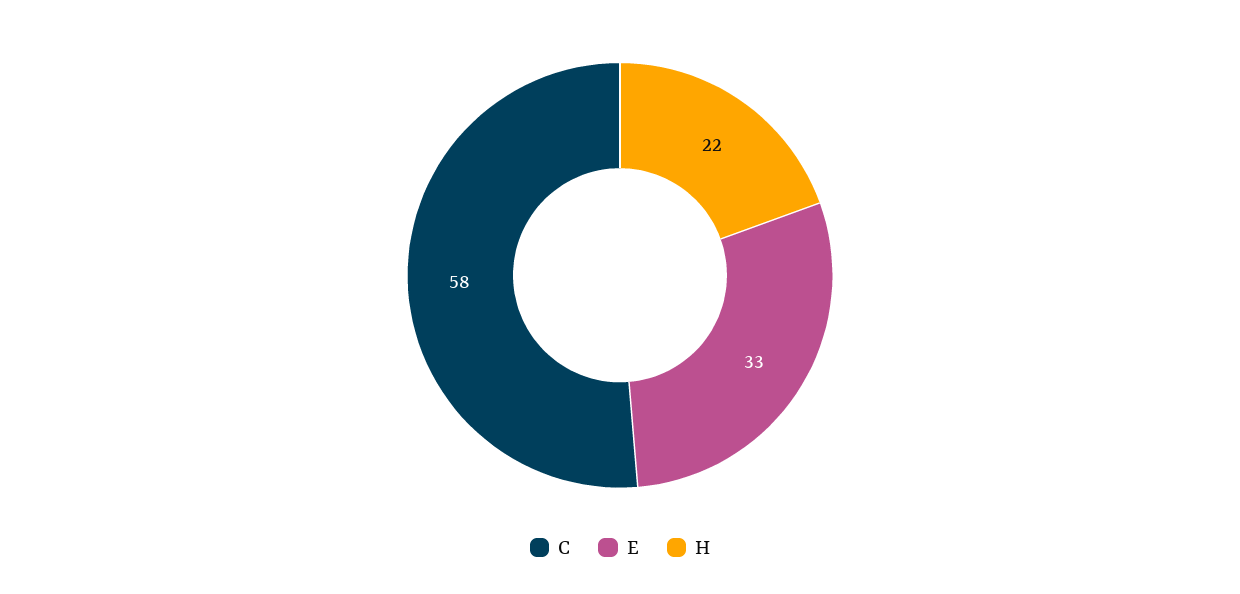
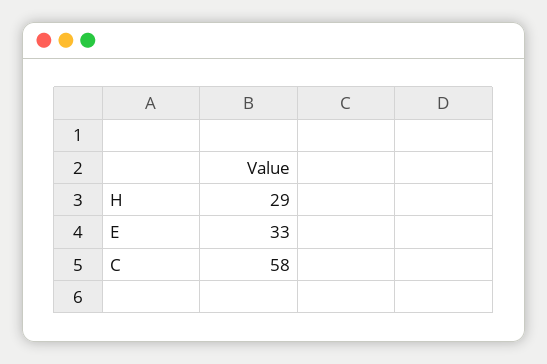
H: 22 -> 29

